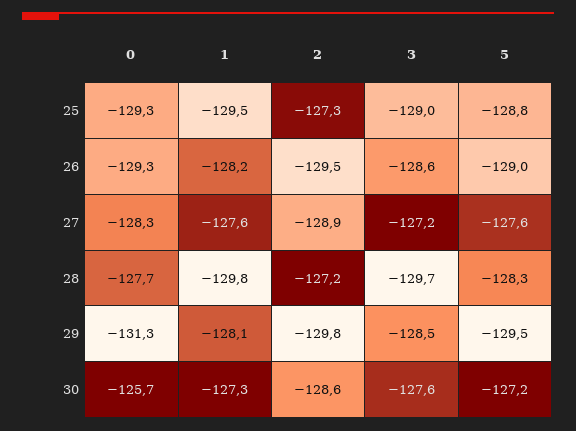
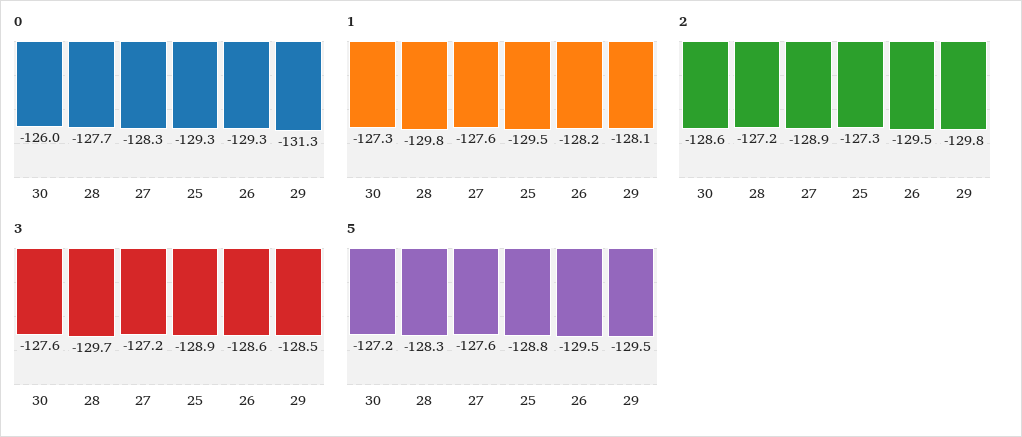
3, 25: -129 -> -128.9
5, 26: -129 -> -129.5
0, 30: -125.7 -> -126

